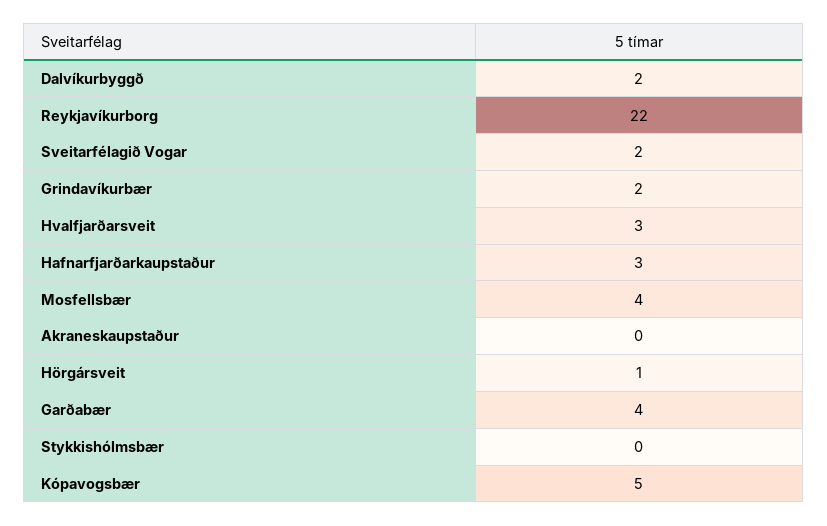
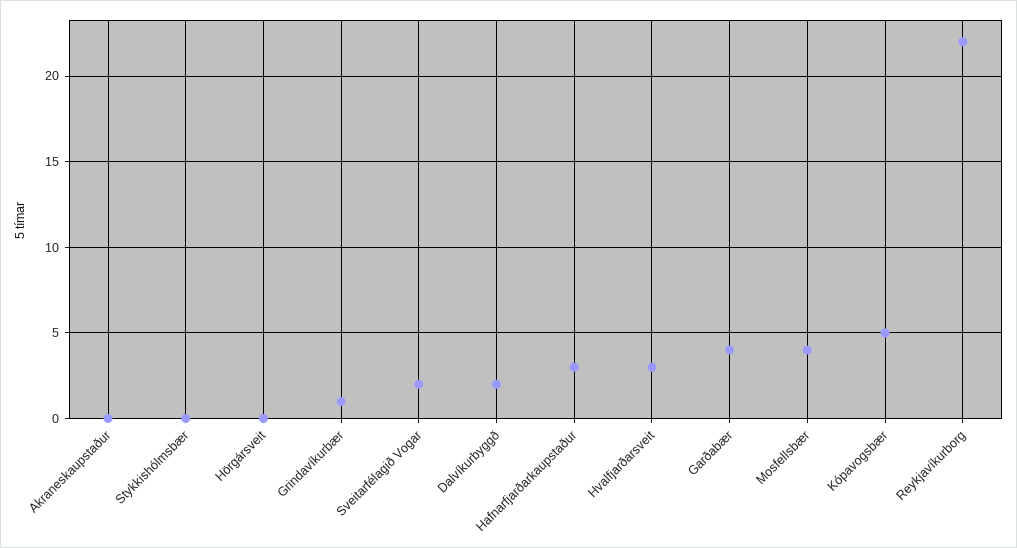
Grindavíkurbær: 2 -> 1
Hörgársveit: 1 -> 0

